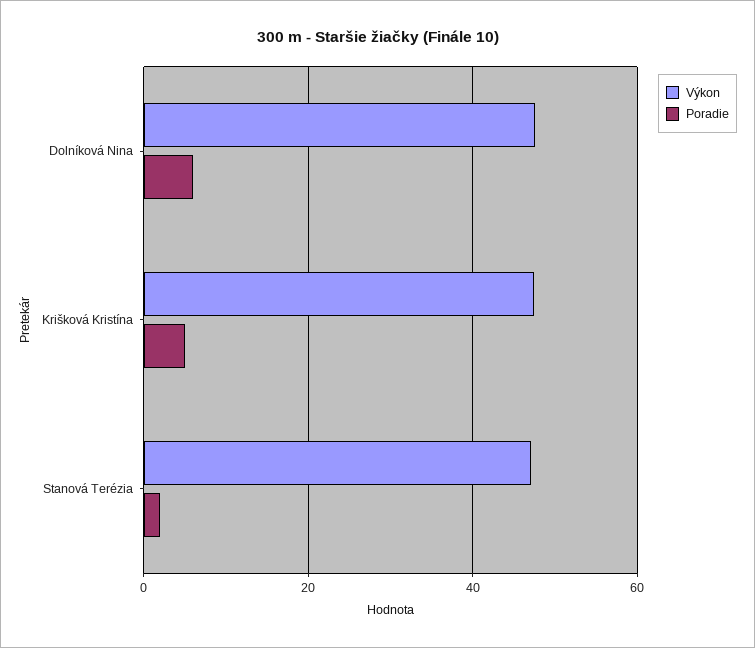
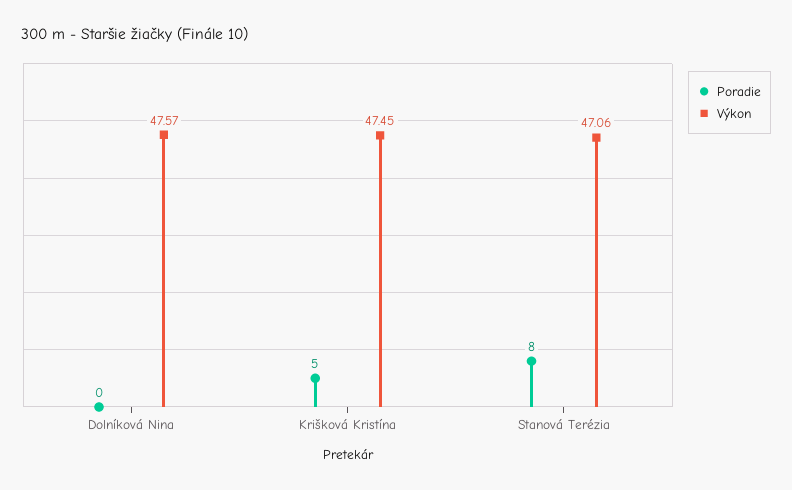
Poradie, Dolníková Nina: 6 -> 0
Poradie, Stanová Terézia: 2 -> 8

